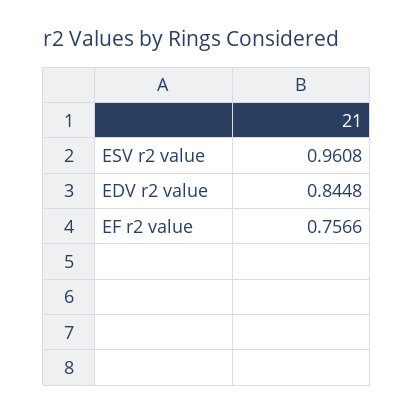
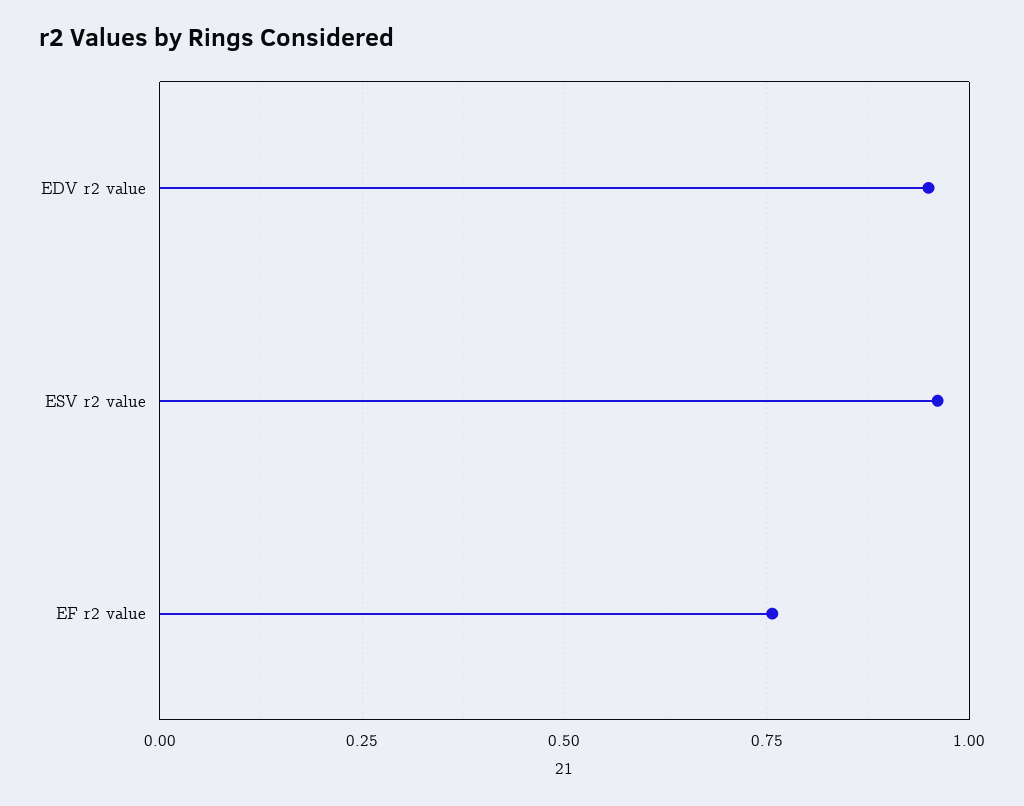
EDV r2 value: 0.8448 -> 0.95

